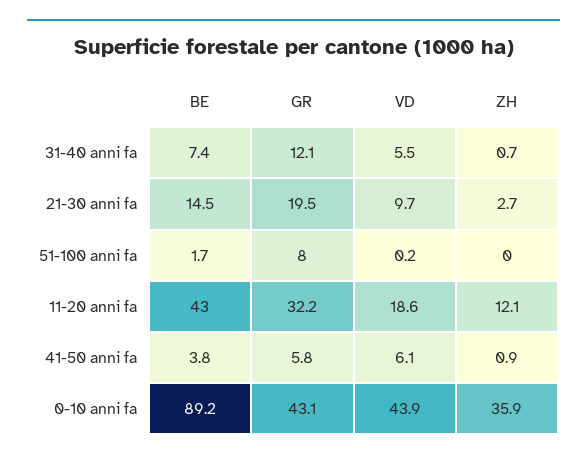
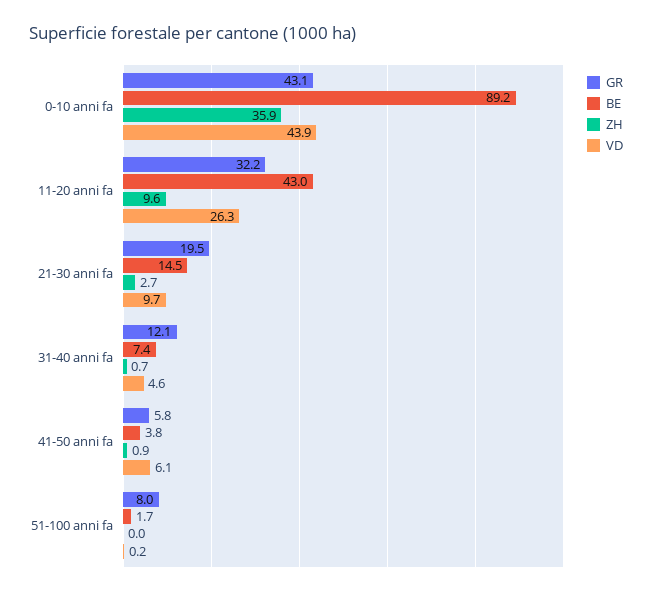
VD, 31-40 anni fa: 5.5 -> 4.6
VD, 11-20 anni fa: 18.6 -> 26.3
ZH, 11-20 anni fa: 12.1 -> 9.6

